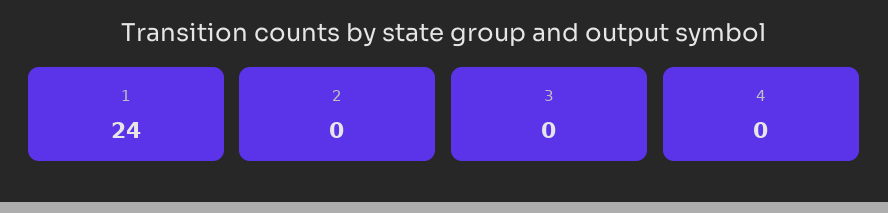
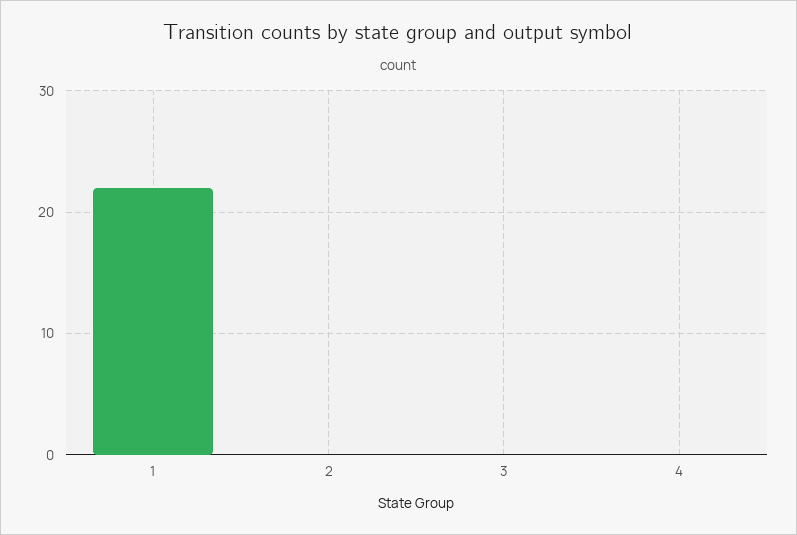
1: 24 -> 22

